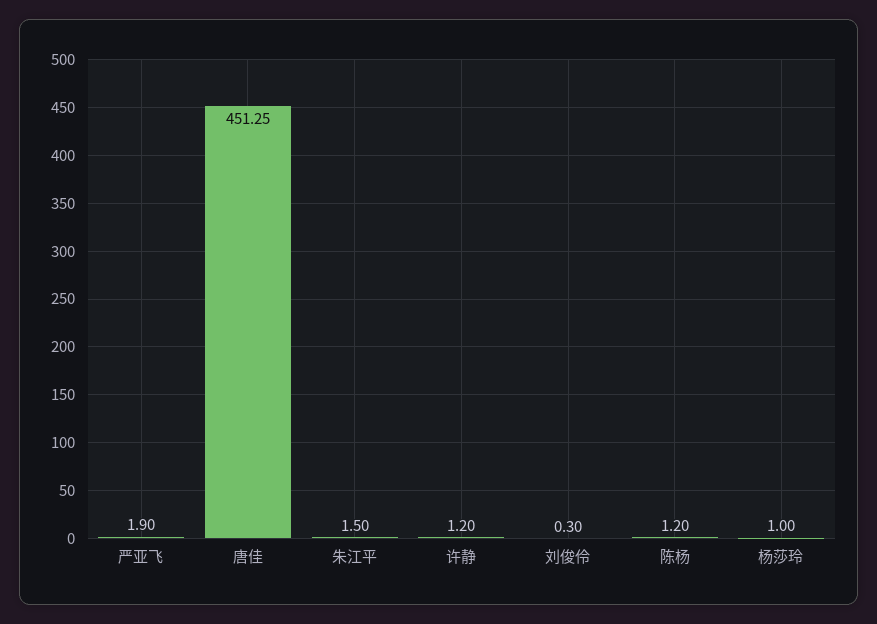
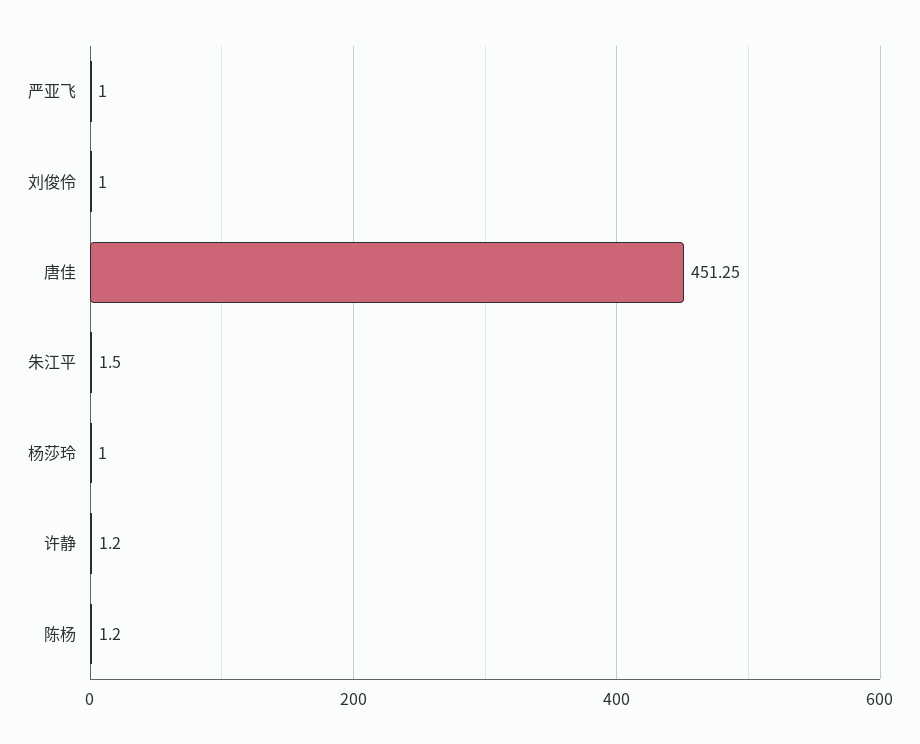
严亚飞: 1.9 -> 1
刘俊伶: 0.3 -> 1

